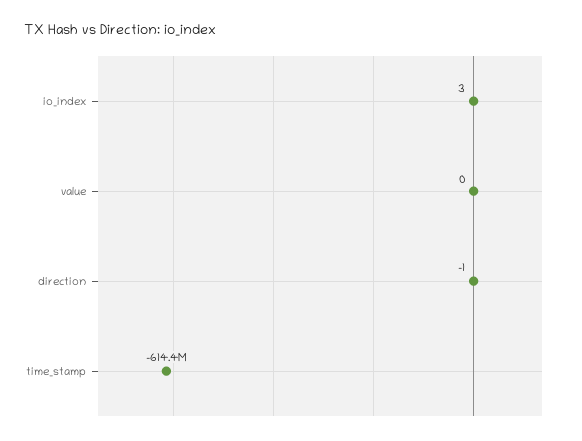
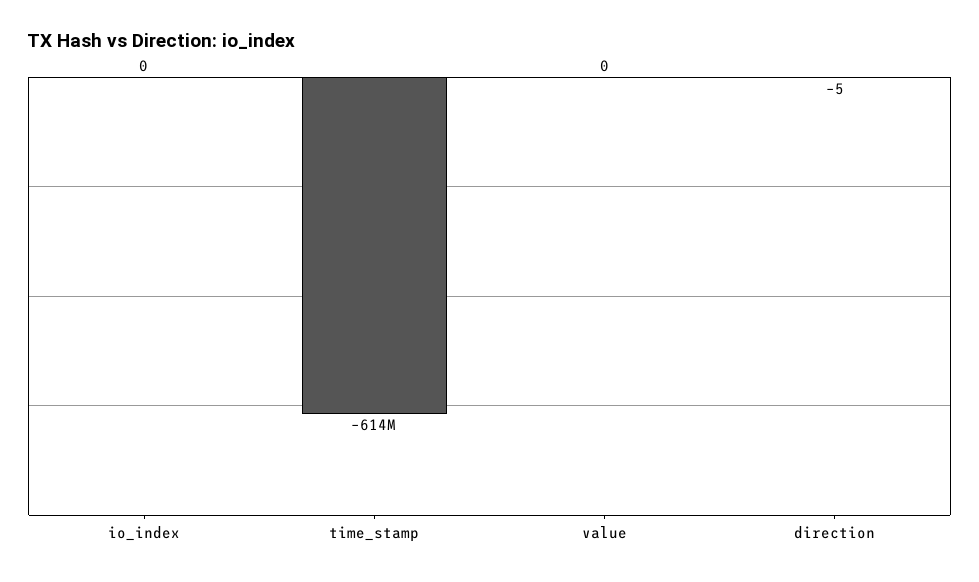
io_index: 3 -> 0
direction: -1 -> -5

